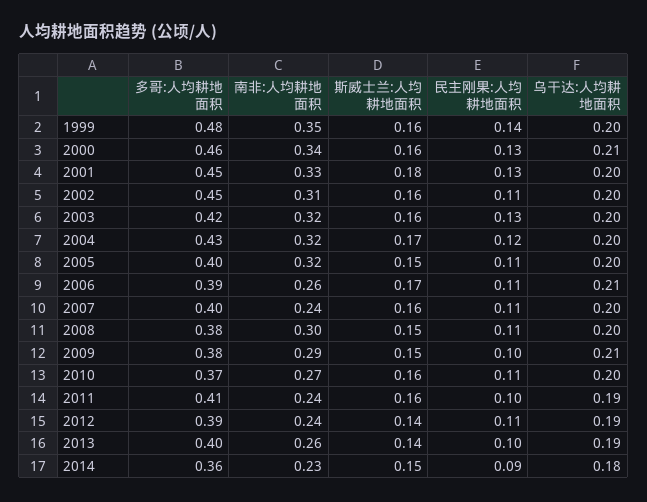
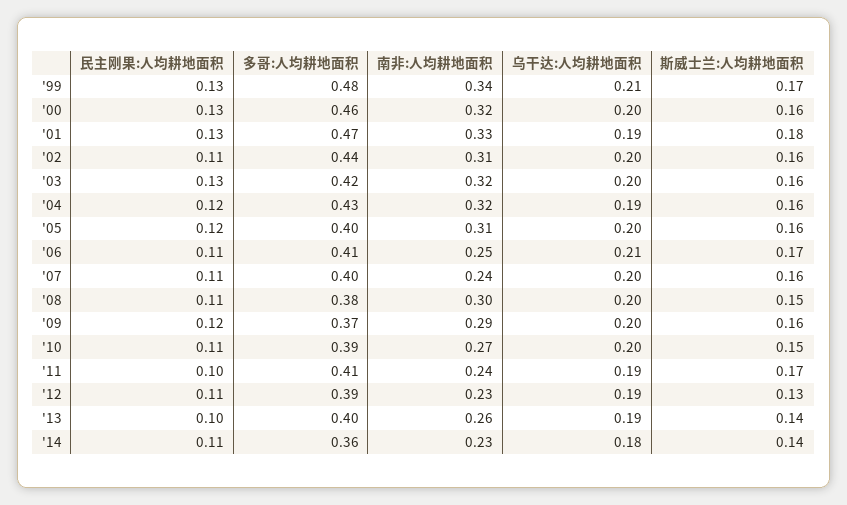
南非:人均耕地面积, 1999: 0.35 -> 0.34
斯威士兰:人均耕地面积, 1999: 0.16 -> 0.17
民主刚果:人均耕地面积, 1999: 0.14 -> 0.13
乌干达:人均耕地面积, 1999: 0.2 -> 0.21
南非:人均耕地面积, 2000: 0.34 -> 0.32
乌干达:人均耕地面积, 2000: 0.21 -> 0.2
多哥:人均耕地面积, 2001: 0.45 -> 0.47
乌干达:人均耕地面积, 2001: 0.2 -> 0.19
多哥:人均耕地面积, 2002: 0.45 -> 0.44
斯威士兰:人均耕地面积, 2004: 0.17 -> 0.16
乌干达:人均耕地面积, 2004: 0.2 -> 0.19
南非:人均耕地面积, 2005: 0.32 -> 0.31
斯威士兰:人均耕地面积, 2005: 0.15 -> 0.16
民主刚果:人均耕地面积, 2005: 0.11 -> 0.12
多哥:人均耕地面积, 2006: 0.39 -> 0.41
南非:人均耕地面积, 2006: 0.26 -> 0.25
多哥:人均耕地面积, 2009: 0.38 -> 0.37
斯威士兰:人均耕地面积, 2009: 0.15 -> 0.16
民主刚果:人均耕地面积, 2009: 0.1 -> 0.12
乌干达:人均耕地面积, 2009: 0.21 -> 0.2
多哥:人均耕地面积, 2010: 0.37 -> 0.39
斯威士兰:人均耕地面积, 2010: 0.16 -> 0.15
斯威士兰:人均耕地面积, 2011: 0.16 -> 0.17
南非:人均耕地面积, 2012: 0.24 -> 0.23
斯威士兰:人均耕地面积, 2012: 0.14 -> 0.13
斯威士兰:人均耕地面积, 2014: 0.15 -> 0.14
民主刚果:人均耕地面积, 2014: 0.09 -> 0.11

